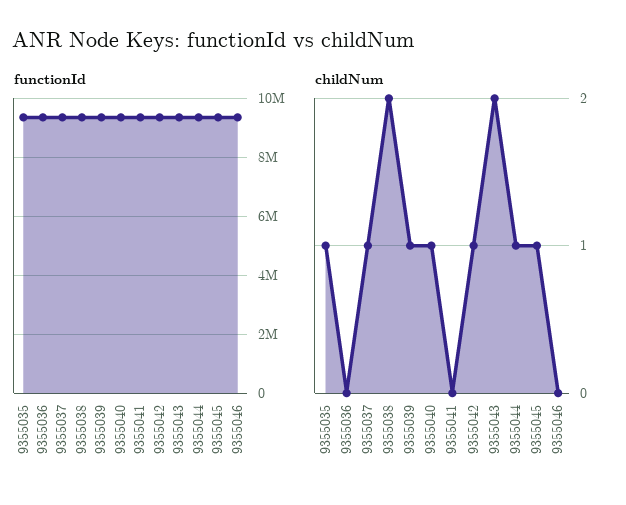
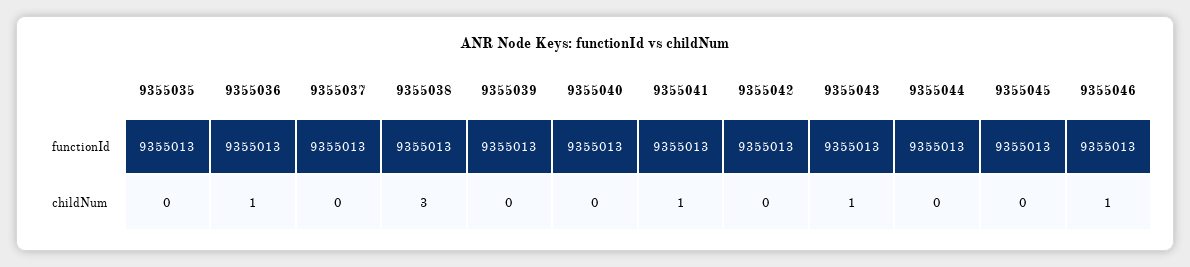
childNum, 9355035: 1 -> 0
childNum, 9355036: 0 -> 1
childNum, 9355037: 1 -> 0
childNum, 9355038: 2 -> 3
childNum, 9355039: 1 -> 0
childNum, 9355040: 1 -> 0
childNum, 9355041: 0 -> 1
childNum, 9355042: 1 -> 0
childNum, 9355043: 2 -> 1
childNum, 9355044: 1 -> 0
childNum, 9355045: 1 -> 0
childNum, 9355046: 0 -> 1

